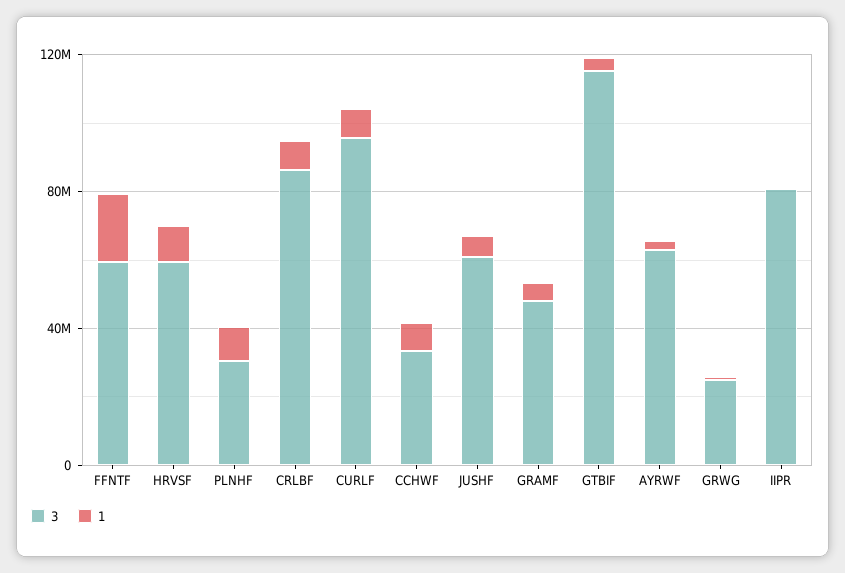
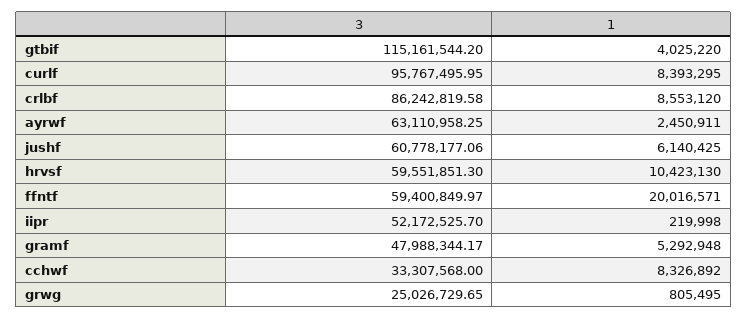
3, PLNHF: 30000000 -> none
1, PLNHF: 10000000 -> none
3, IIPR: 80000000 -> 52172525.7

